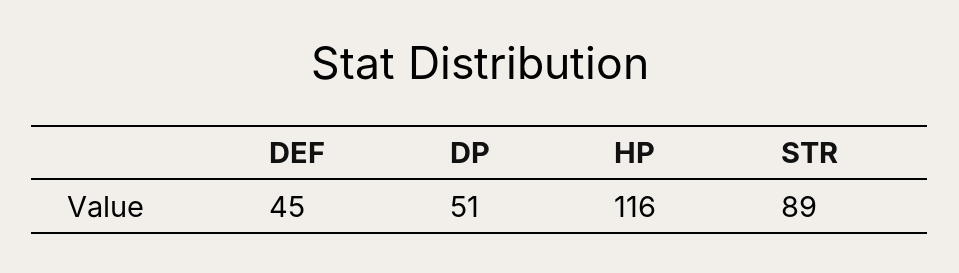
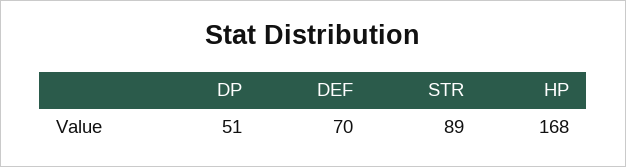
DEF: 45 -> 70
HP: 116 -> 168

